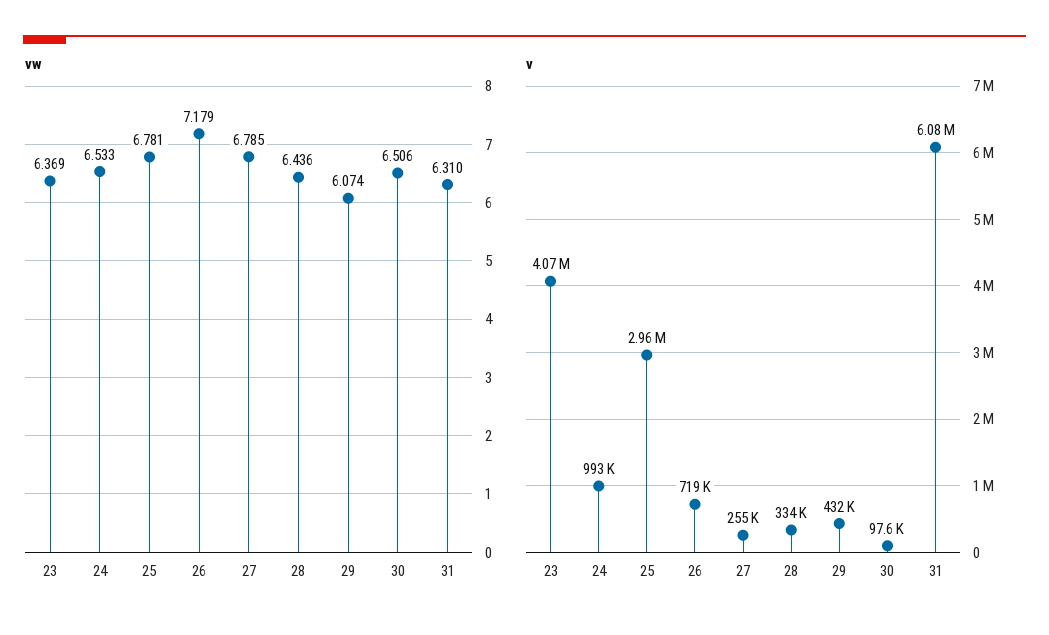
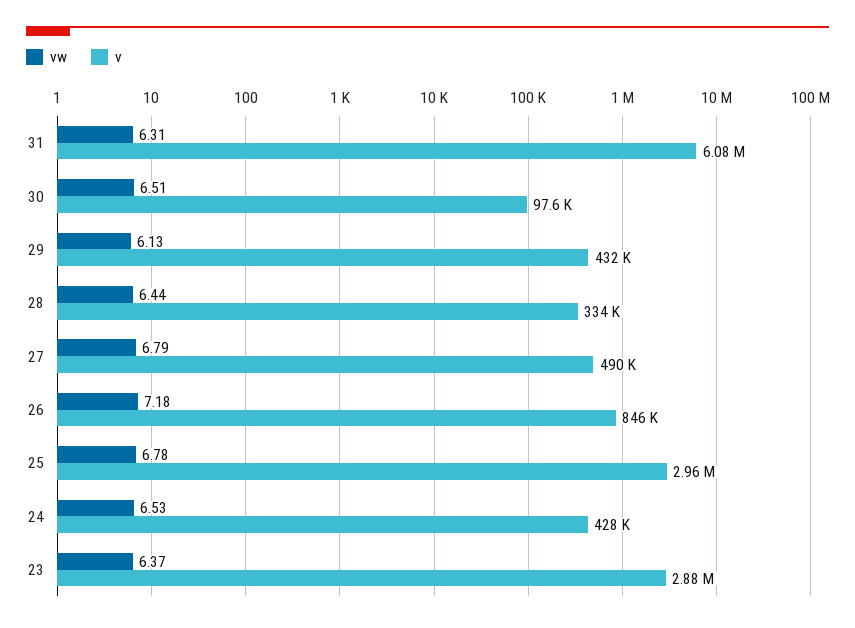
vw, 29: 6.074 -> 6.13
v, 23: 4070000 -> 2880000
v, 24: 993000 -> 428000
v, 26: 719000 -> 846000
v, 27: 255000 -> 490000

